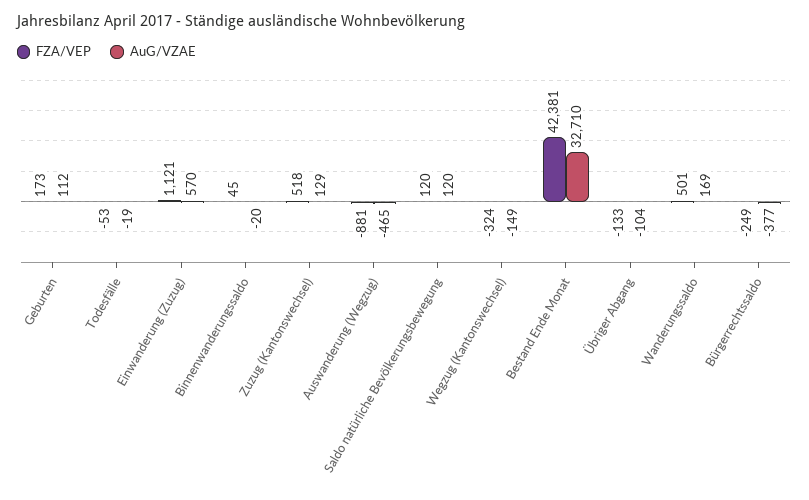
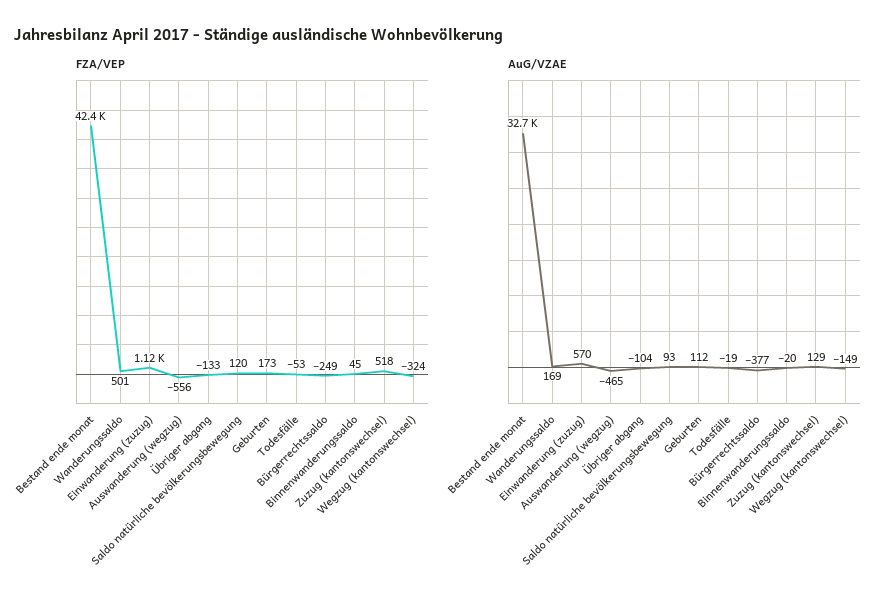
FZA/VEP, Auswanderung (Wegzug): -881 -> -556
AuG/VZAE, Saldo natürliche Bevölkerungsbewegung: 120 -> 93

